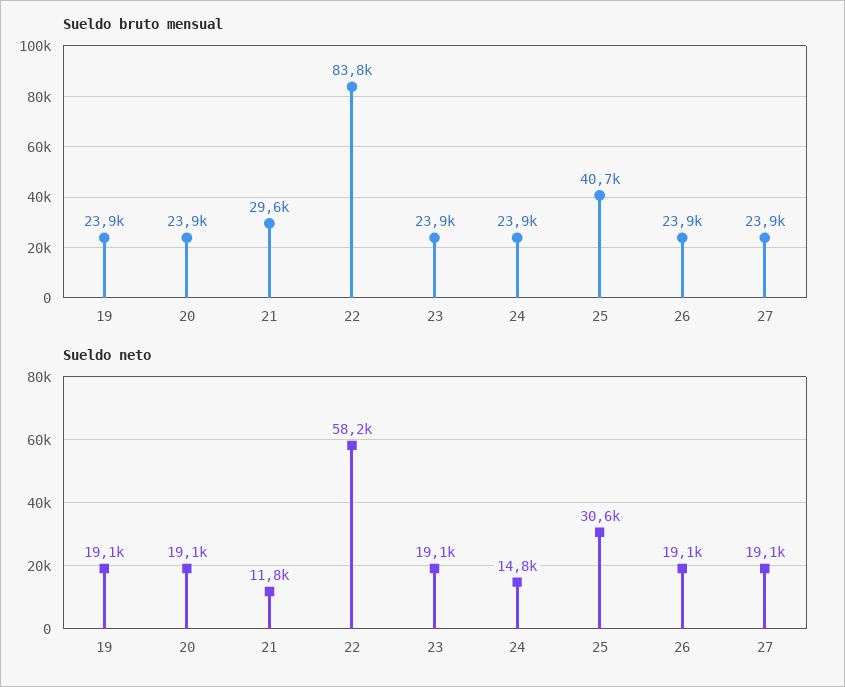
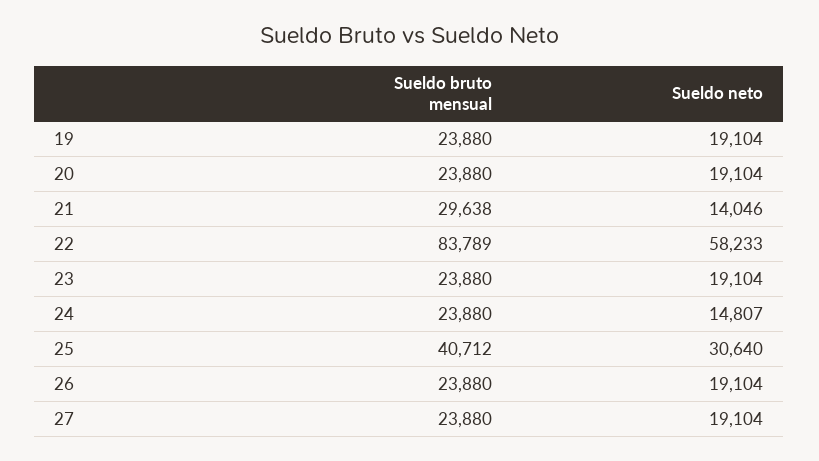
Sueldo neto, 21: 11800 -> 14046

